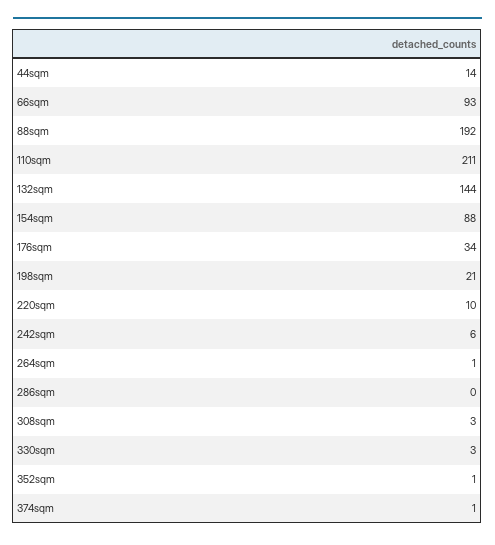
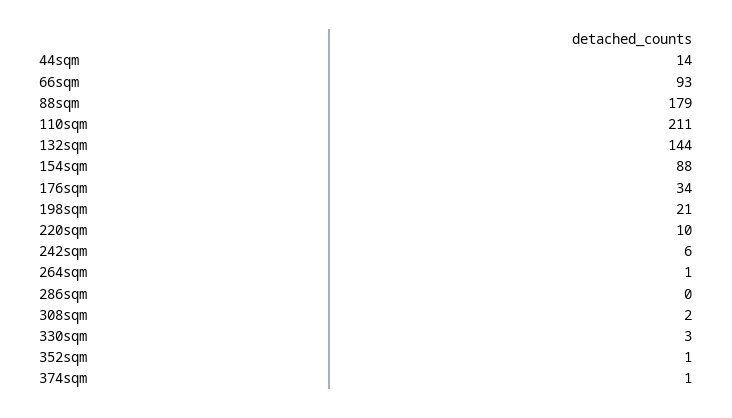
88sqm: 192 -> 179
308sqm: 3 -> 2

